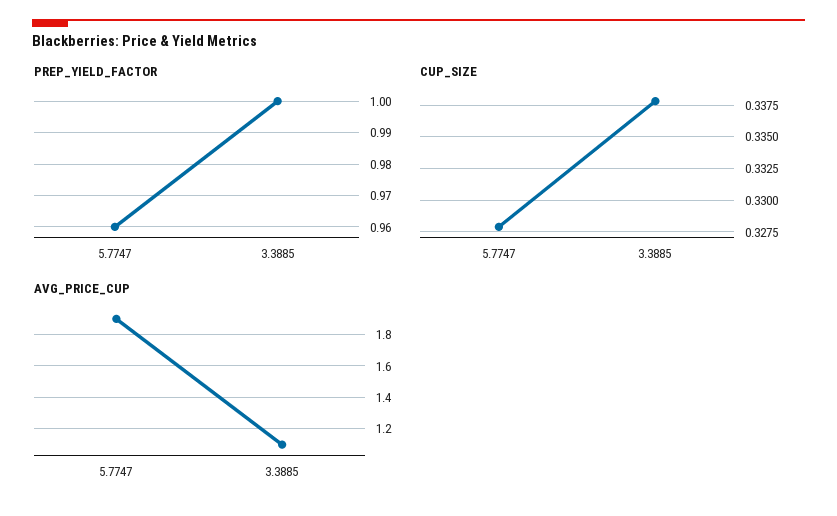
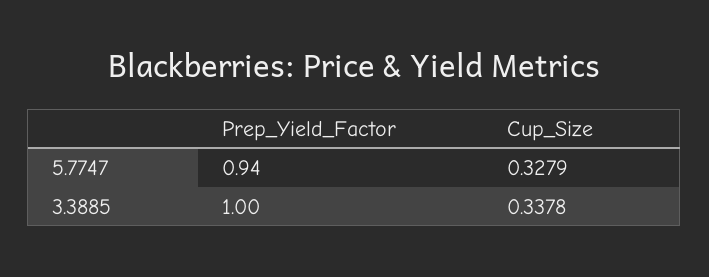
PREP_YIELD_FACTOR, 5.7747: 0.96 -> 0.94
AVG_PRICE_CUP, 5.7747: 1.9 -> none
AVG_PRICE_CUP, 3.3885: 1.1 -> none

